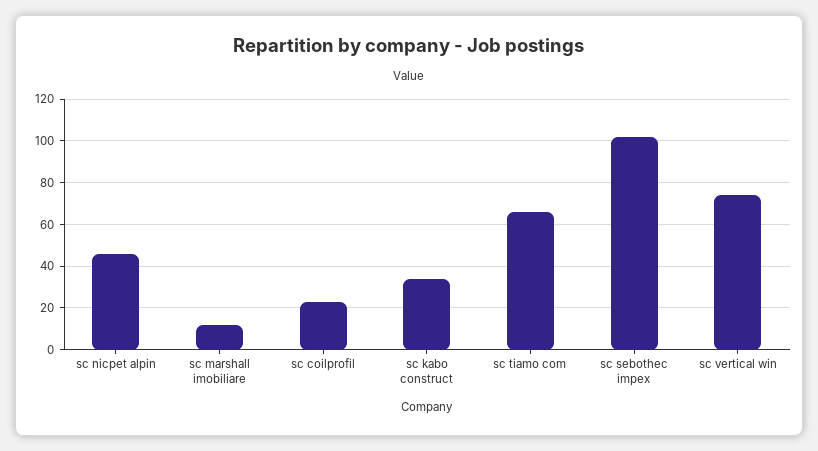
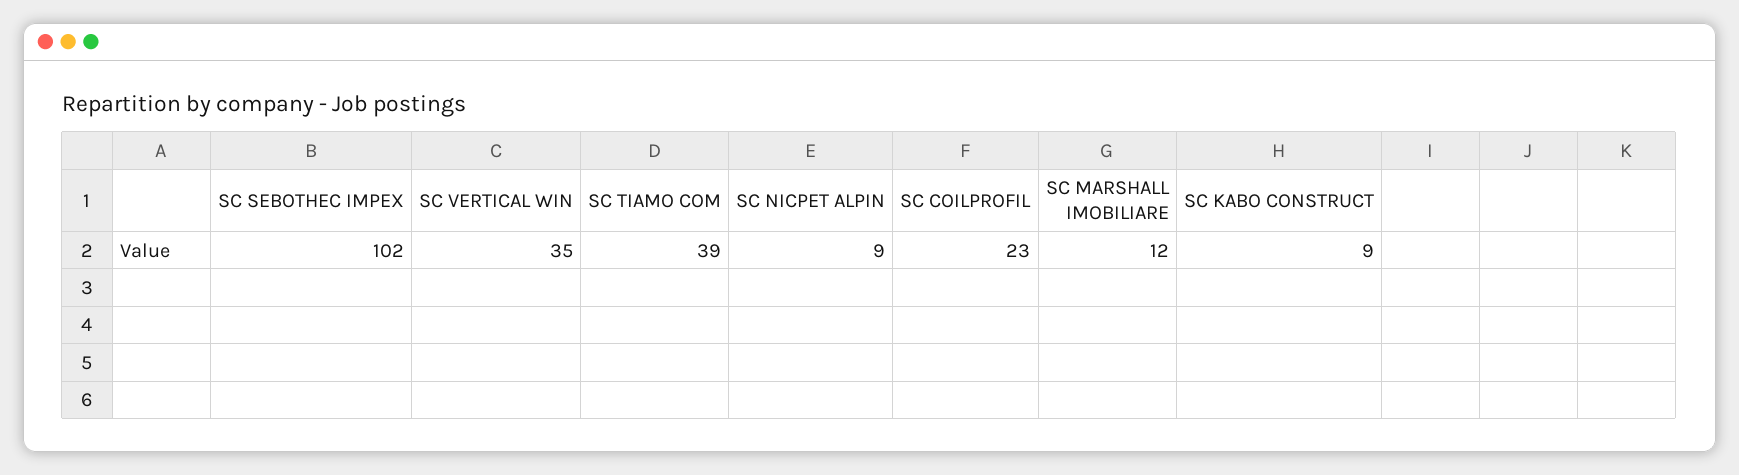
sc nicpet alpin: 45 -> 9
sc kabo construct: 35 -> 9
sc tiamo com: 65 -> 39
sc vertical win: 75 -> 35

